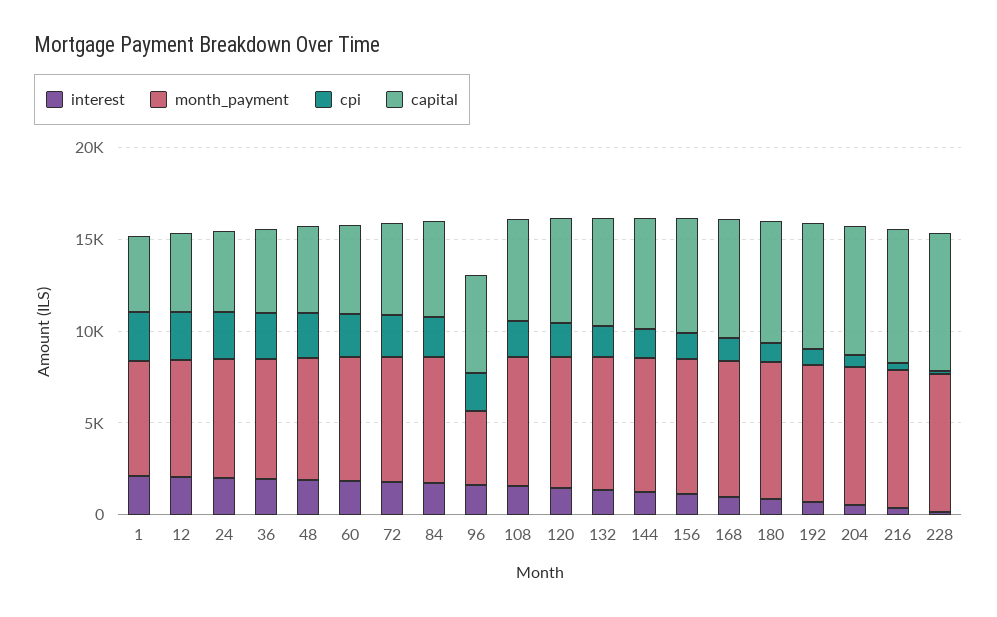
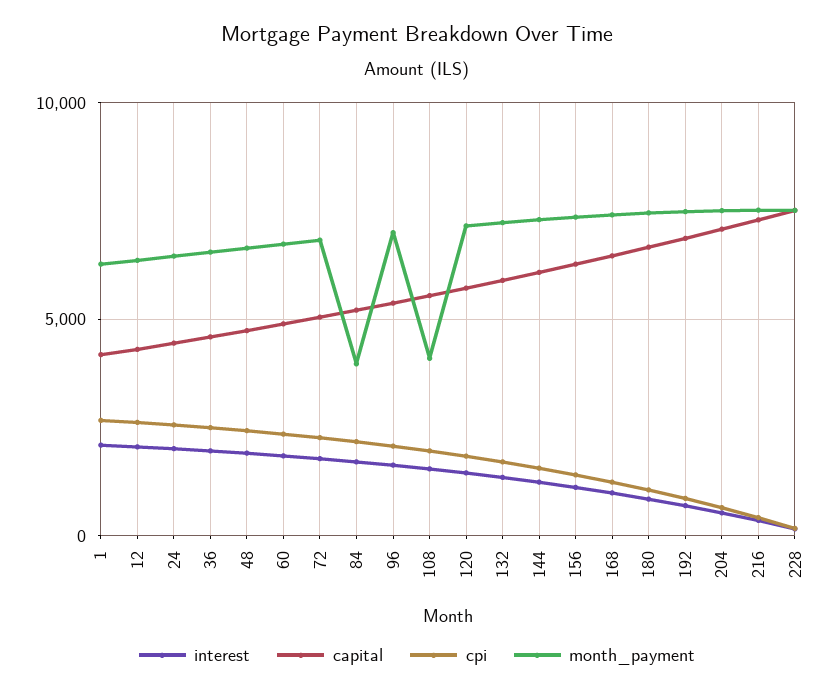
month_payment, 84: 7000 -> 4000
month_payment, 96: 4000 -> 7000
month_payment, 108: 7000 -> 4000

